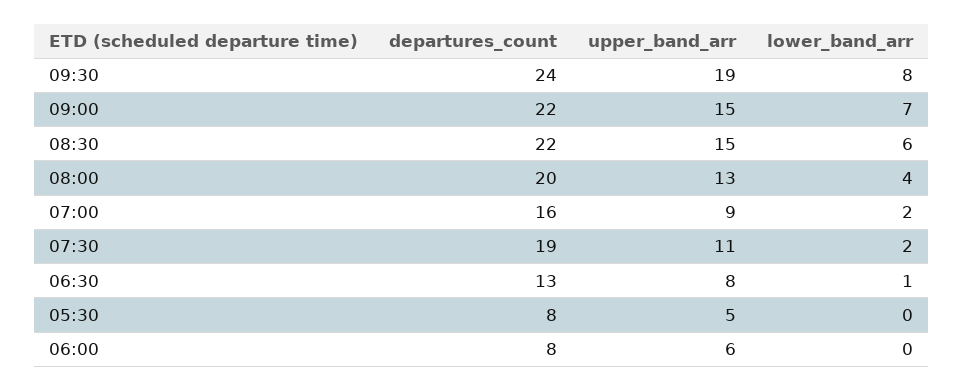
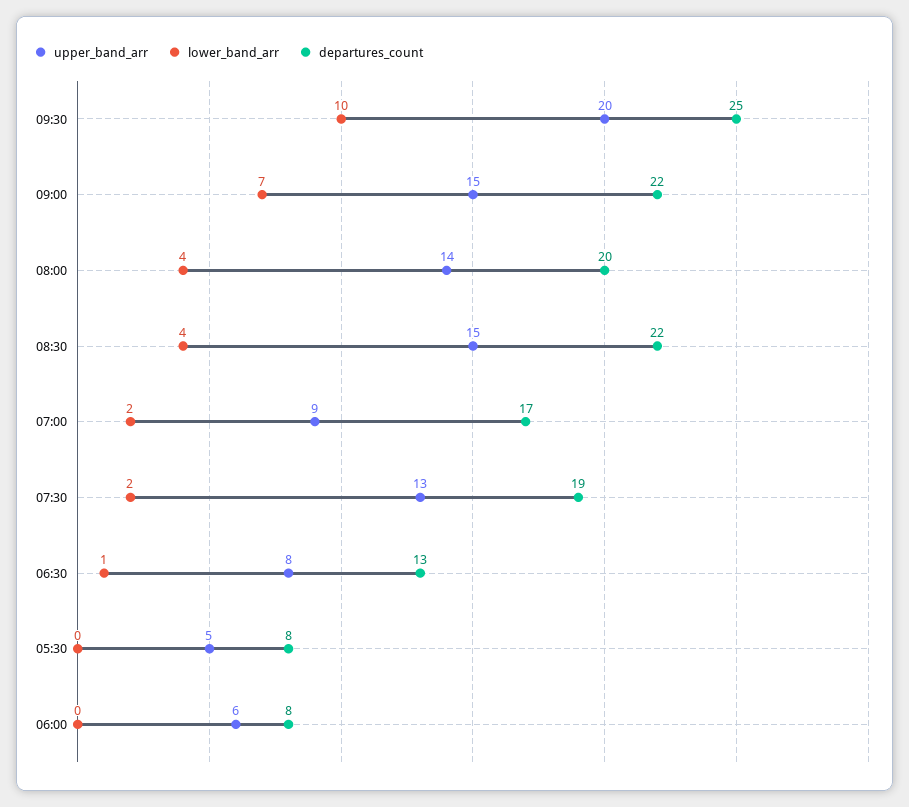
departures_count, 09:30: 24 -> 25
upper_band_arr, 09:30: 19 -> 20
lower_band_arr, 09:30: 8 -> 10
lower_band_arr, 08:30: 6 -> 4
upper_band_arr, 08:00: 13 -> 14
departures_count, 07:00: 16 -> 17
upper_band_arr, 07:30: 11 -> 13

